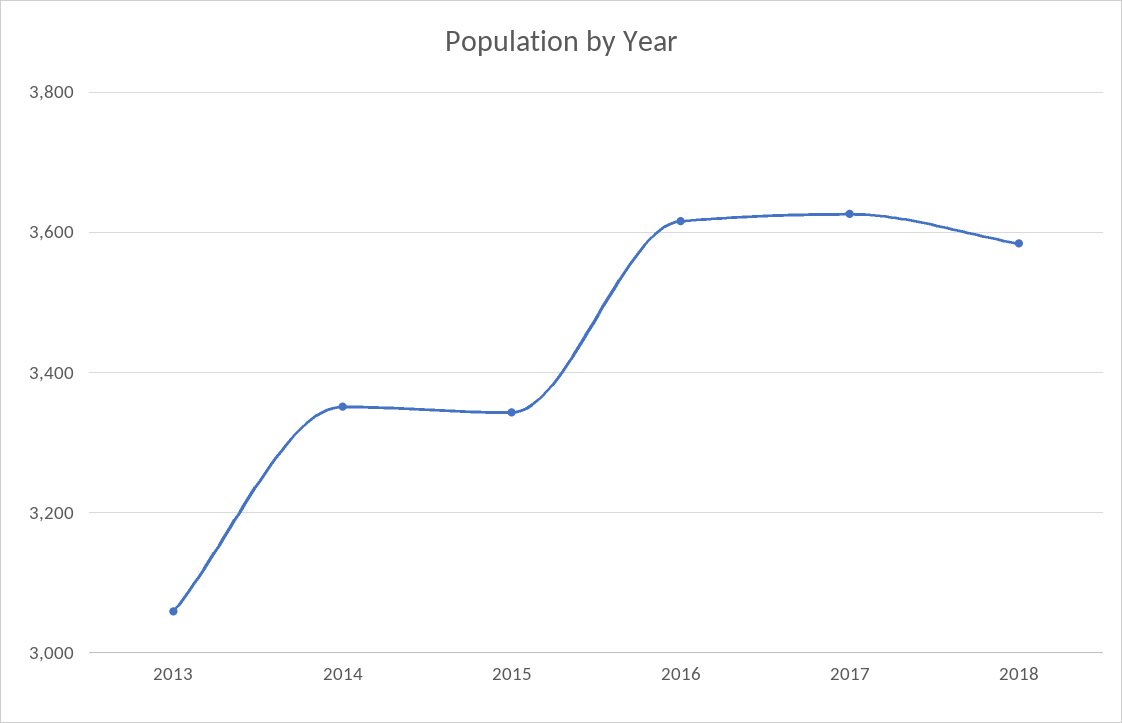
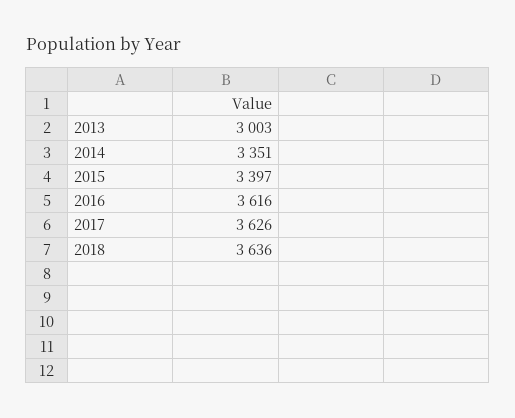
2013: 3060 -> 3003
2015: 3340 -> 3397
2018: 3580 -> 3636

